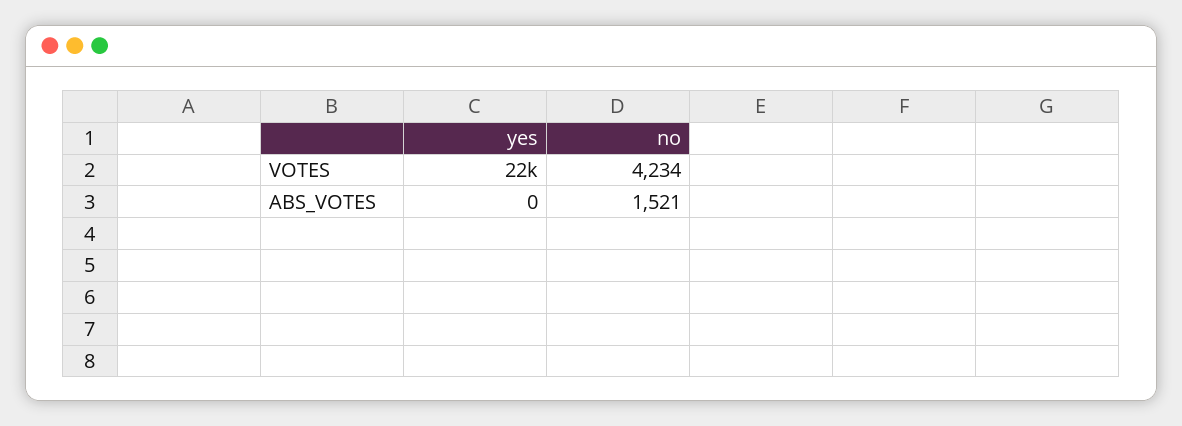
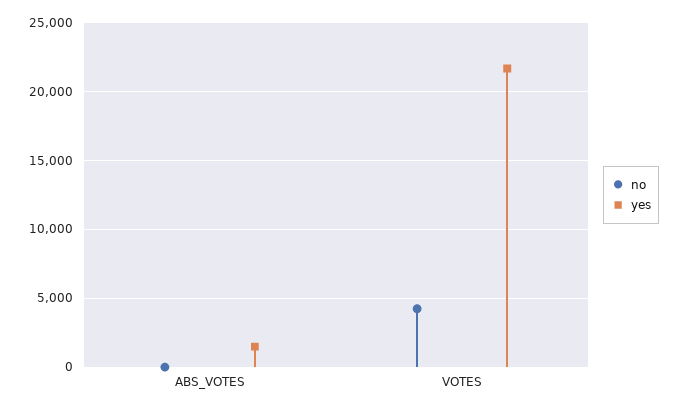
yes, ABS_VOTES: 0 -> 1500
no, ABS_VOTES: 1521 -> 0

